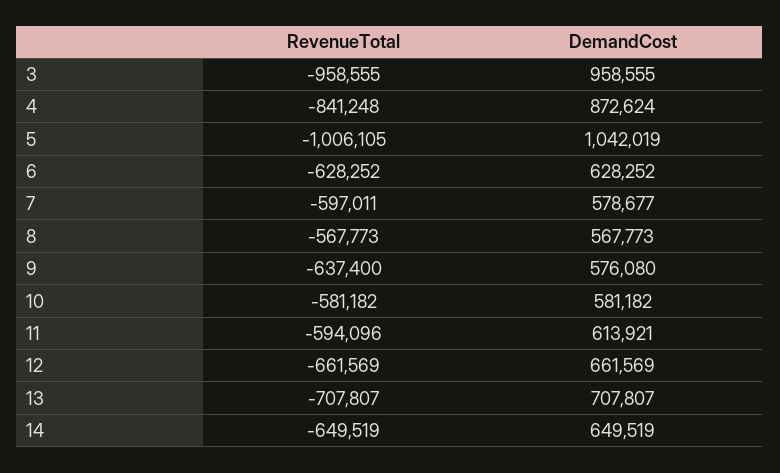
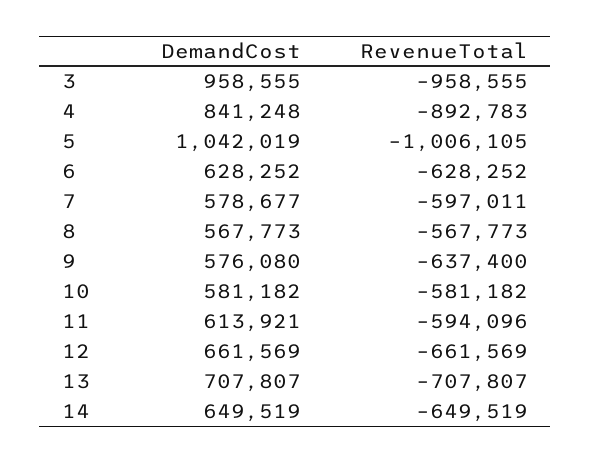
RevenueTotal, 4: -841248 -> -892783
DemandCost, 4: 872624 -> 841248

